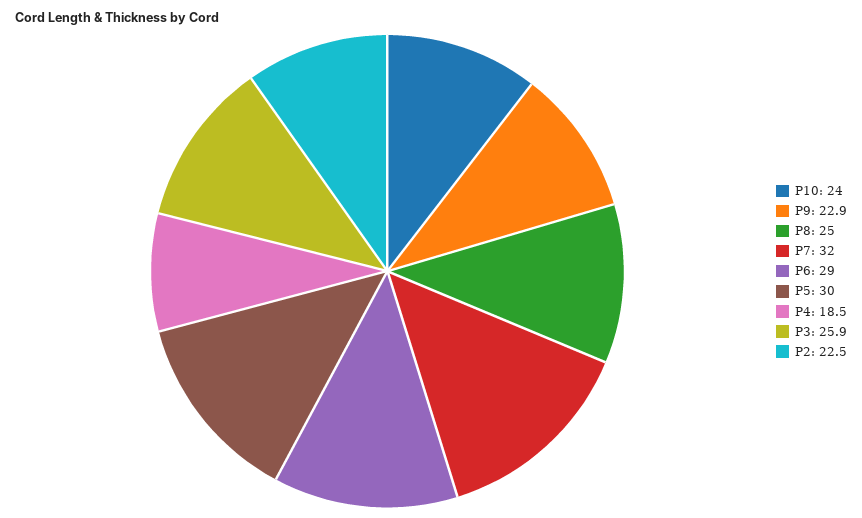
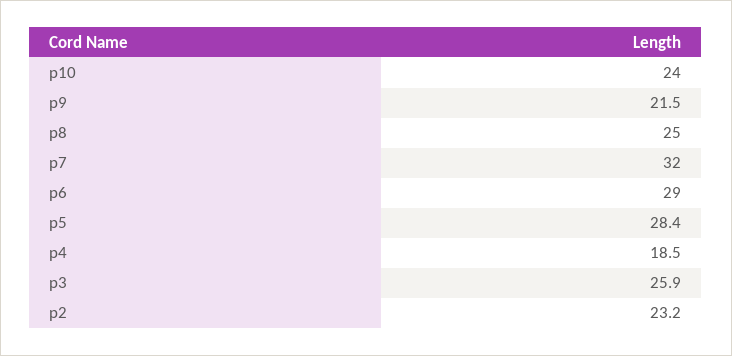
P9: 22.9 -> 21.5
P5: 30 -> 28.4
P2: 22.5 -> 23.2

